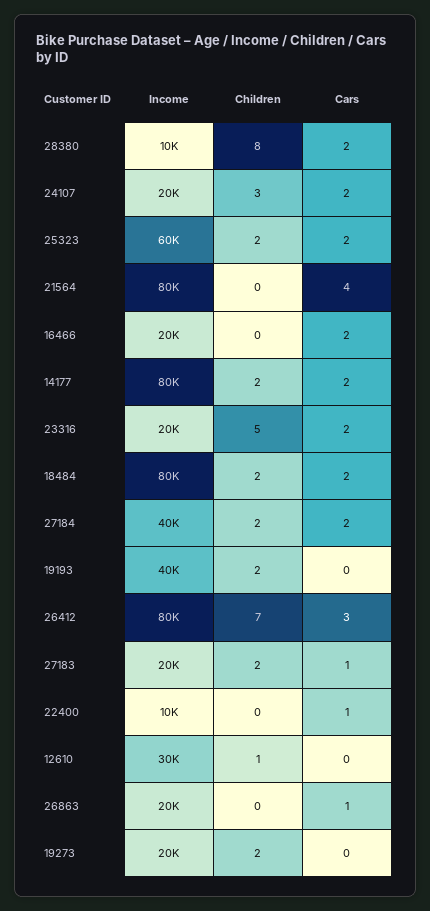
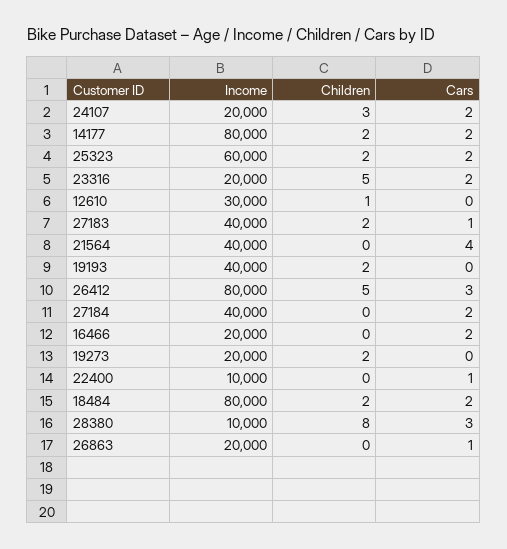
Cars, 28380: 2 -> 3
Income, 21564: 80000 -> 40000
Children, 27184: 2 -> 0
Children, 26412: 7 -> 5
Income, 27183: 20000 -> 40000

